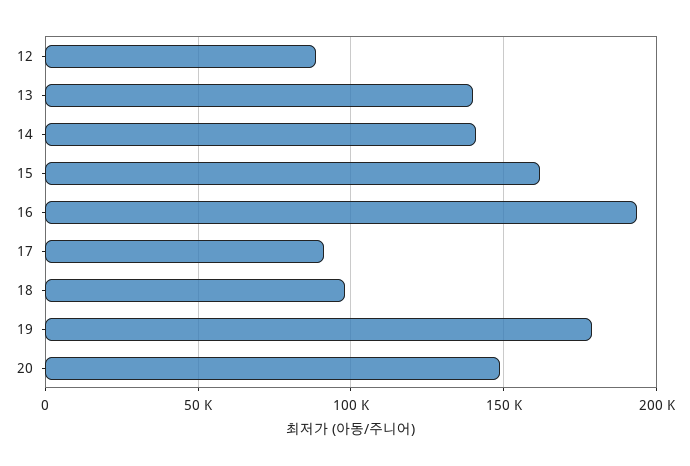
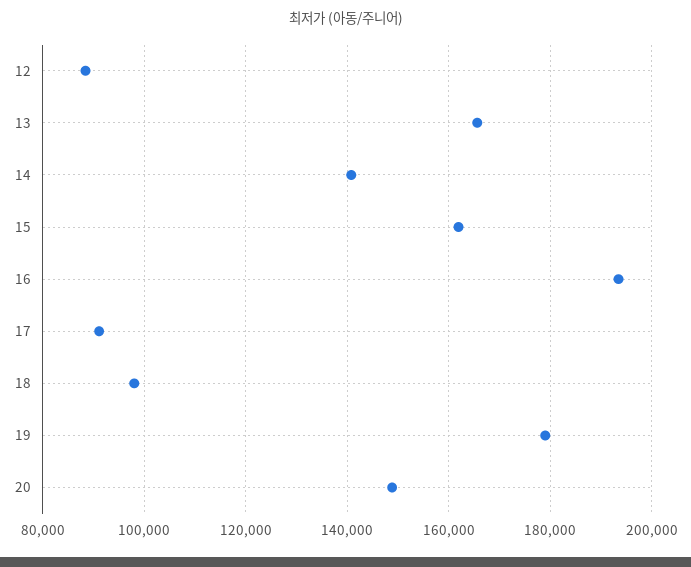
13: 140000 -> 166000

